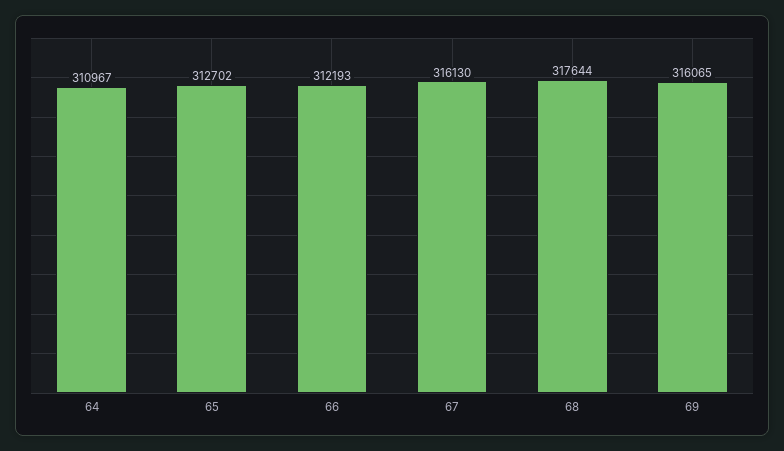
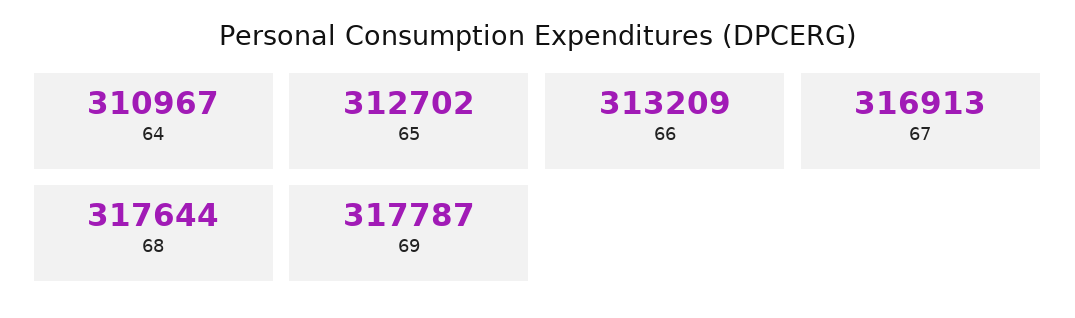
66: 312193 -> 313209
67: 316130 -> 316913
69: 316065 -> 317787

